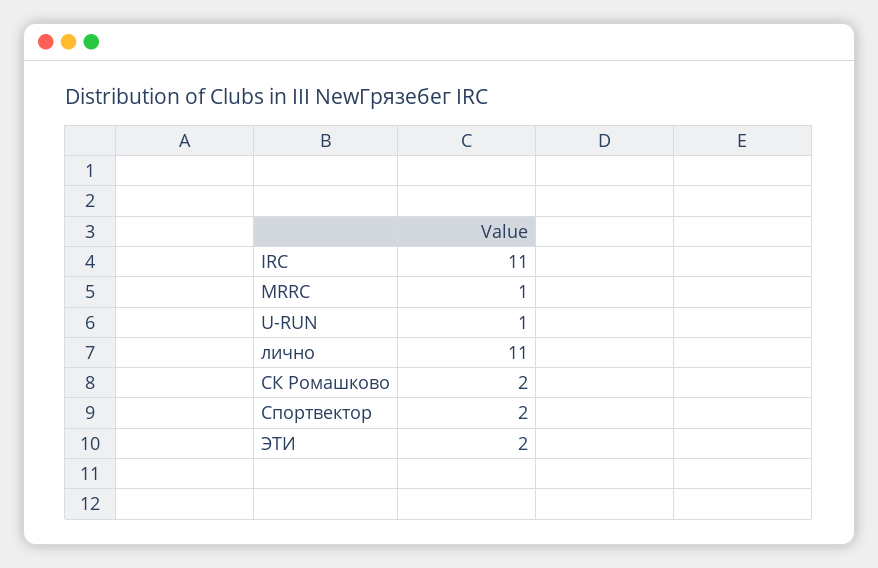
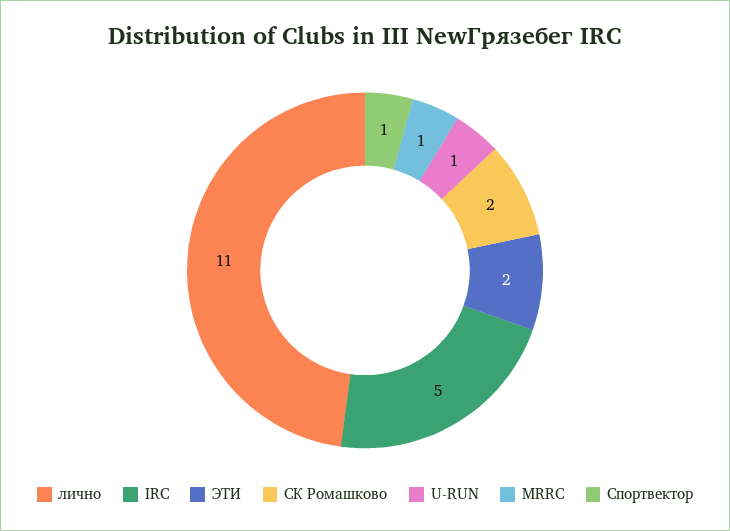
IRC: 11 -> 5
Спортвектор: 2 -> 1

